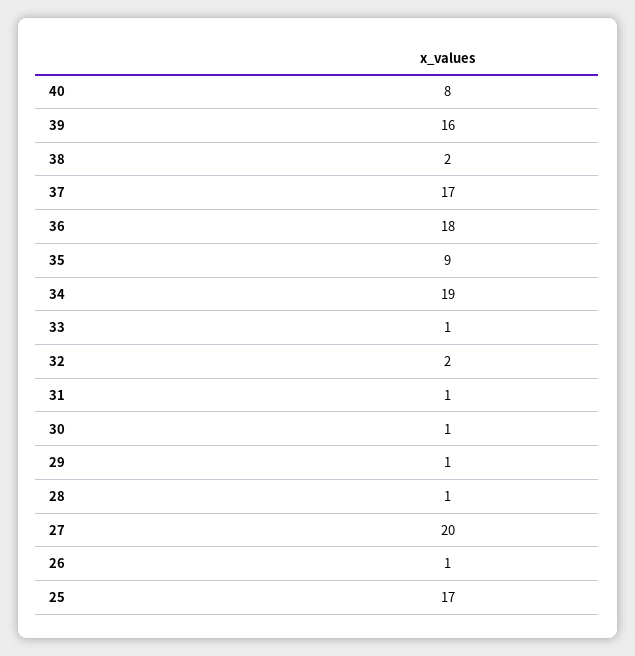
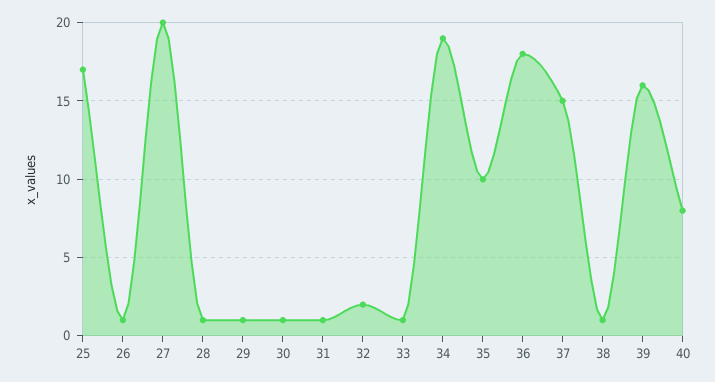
38: 2 -> 1
37: 17 -> 15
35: 9 -> 10

